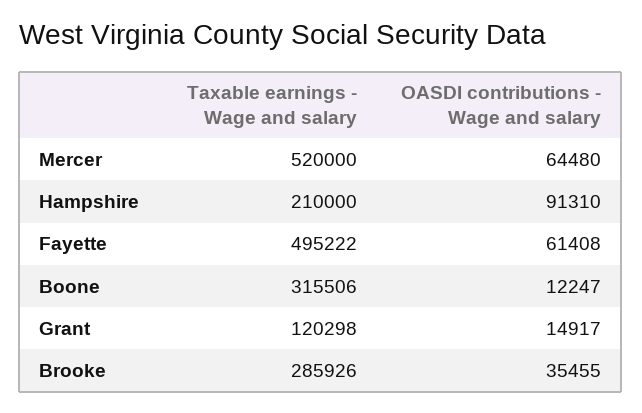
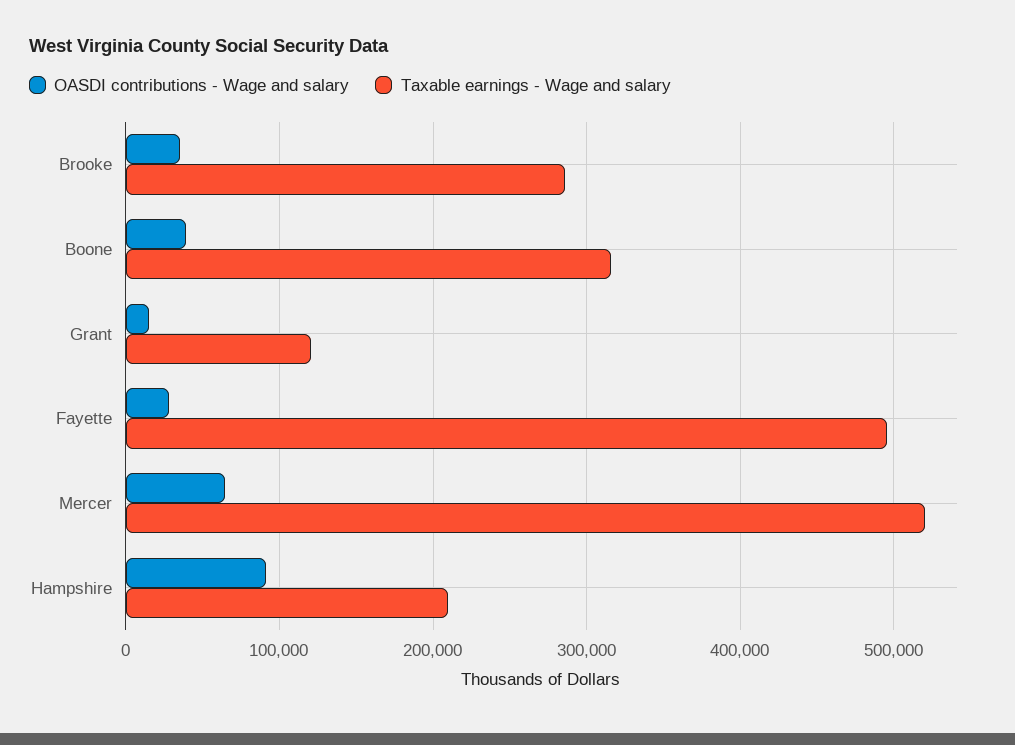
OASDI contributions - Wage and salary, Fayette: 61408 -> 30000
OASDI contributions - Wage and salary, Boone: 12247 -> 40000

